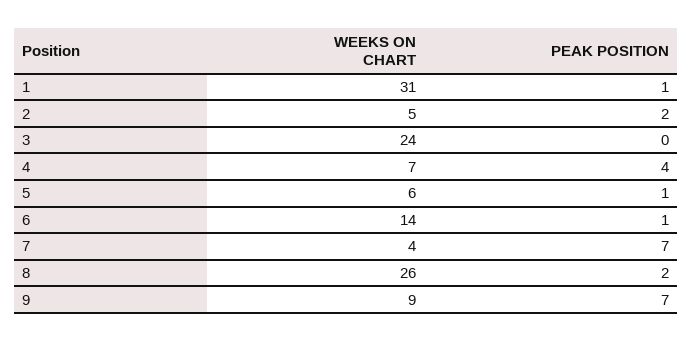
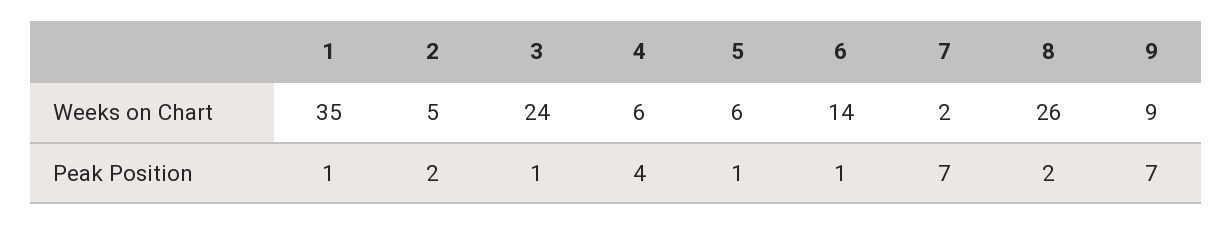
WEEKS ON CHART, 1: 31 -> 35
PEAK POSITION, 3: 0 -> 1
WEEKS ON CHART, 4: 7 -> 6
WEEKS ON CHART, 7: 4 -> 2

